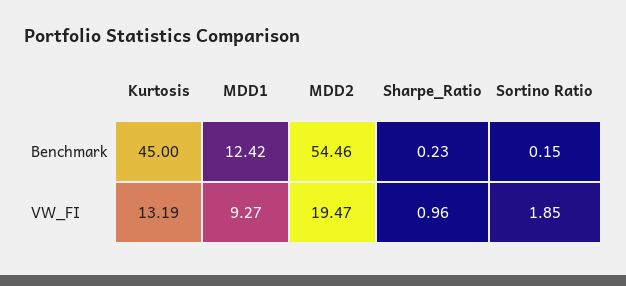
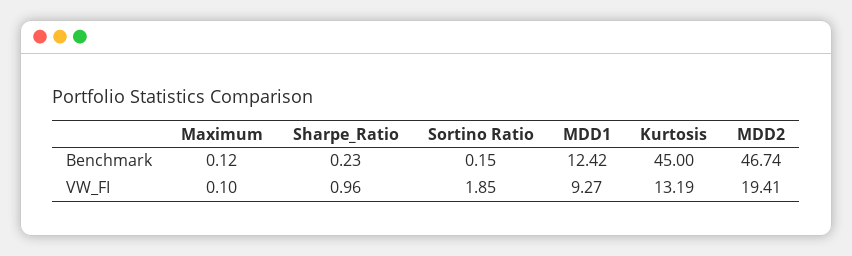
MDD2, Benchmark: 54.46 -> 46.74
MDD2, VW_FI: 19.47 -> 19.41
Maximum, Benchmark: none -> 0.12
Maximum, VW_FI: none -> 0.1

